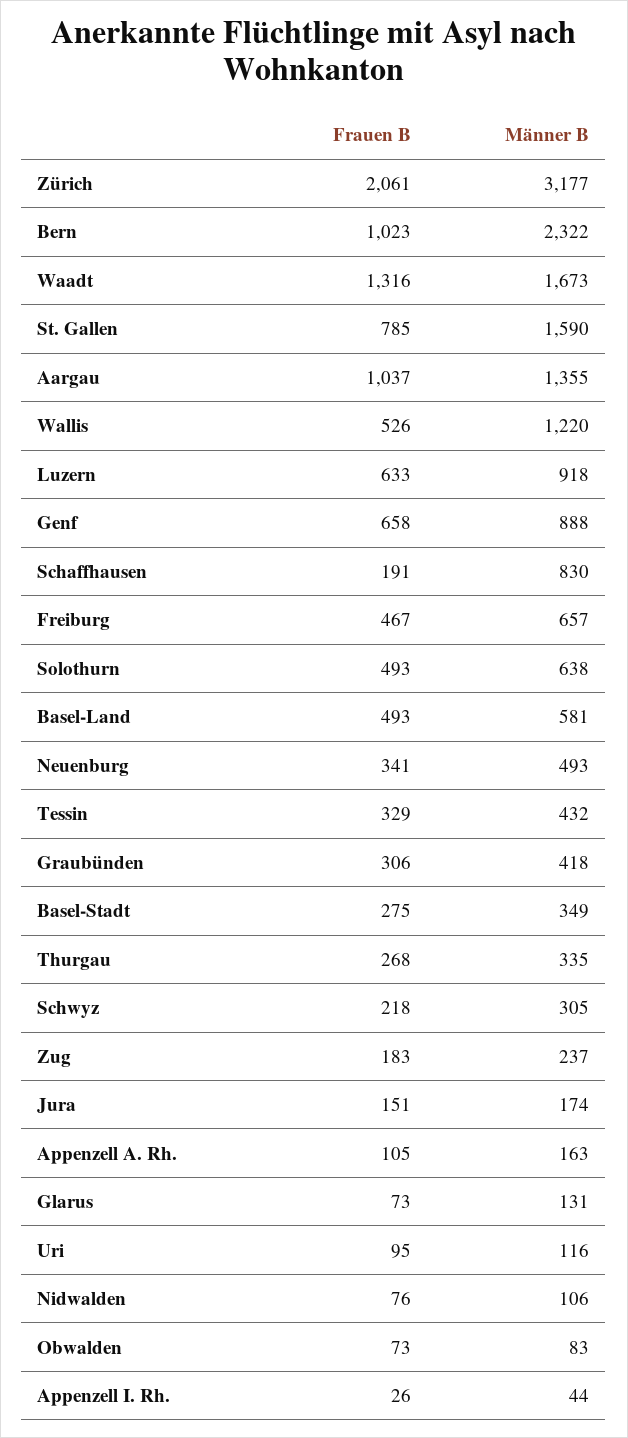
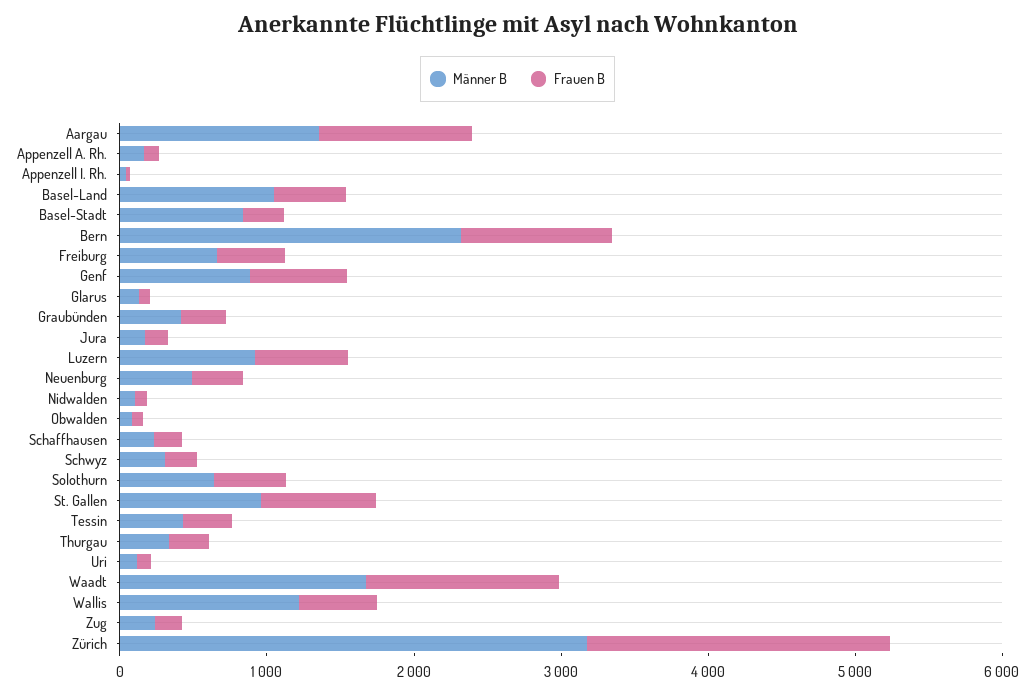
Männer B, St. Gallen: 1590 -> 1000
Männer B, Schaffhausen: 830 -> 200
Männer B, Basel-Land: 581 -> 1000
Männer B, Basel-Stadt: 349 -> 800

